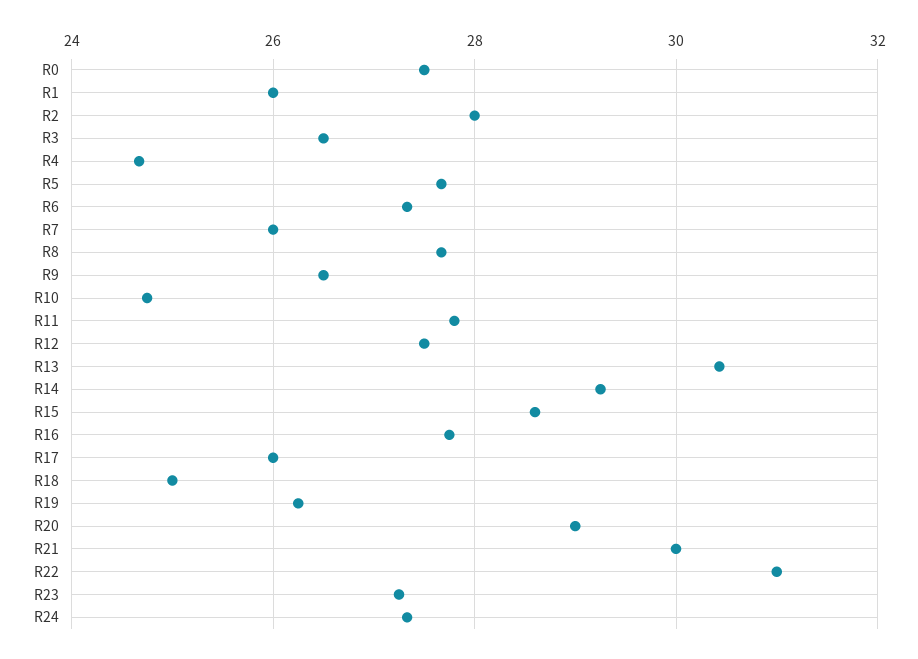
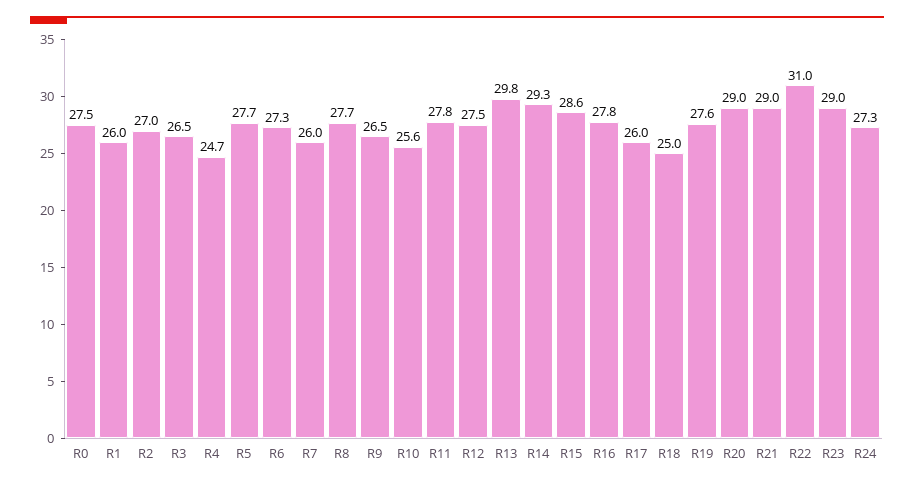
R2: 28 -> 27
R10: 24.8 -> 25.6
R13: 30.4 -> 29.8
R19: 26.2 -> 27.6
R21: 30 -> 29
R23: 27.2 -> 29

